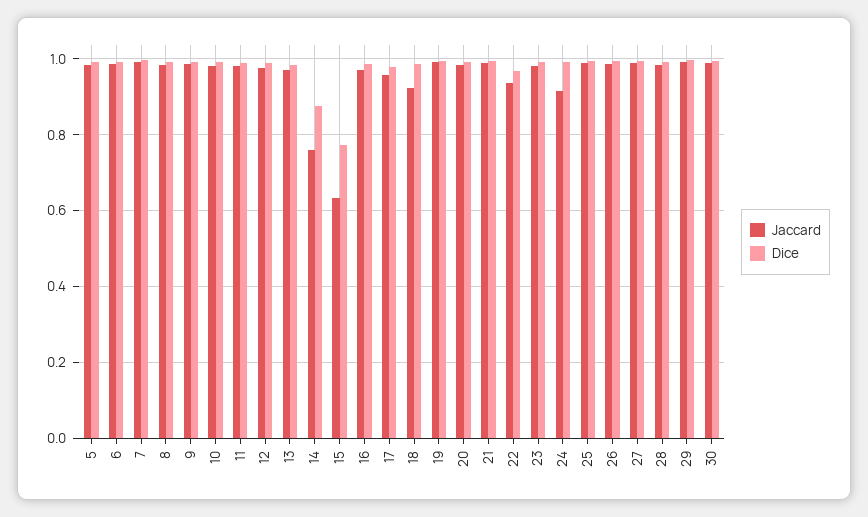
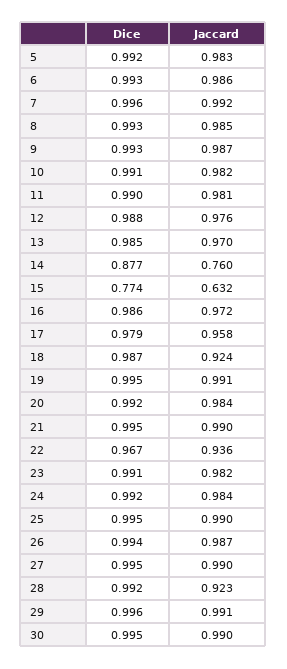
Jaccard, 24: 0.92 -> 0.984
Jaccard, 28: 0.98 -> 0.923

